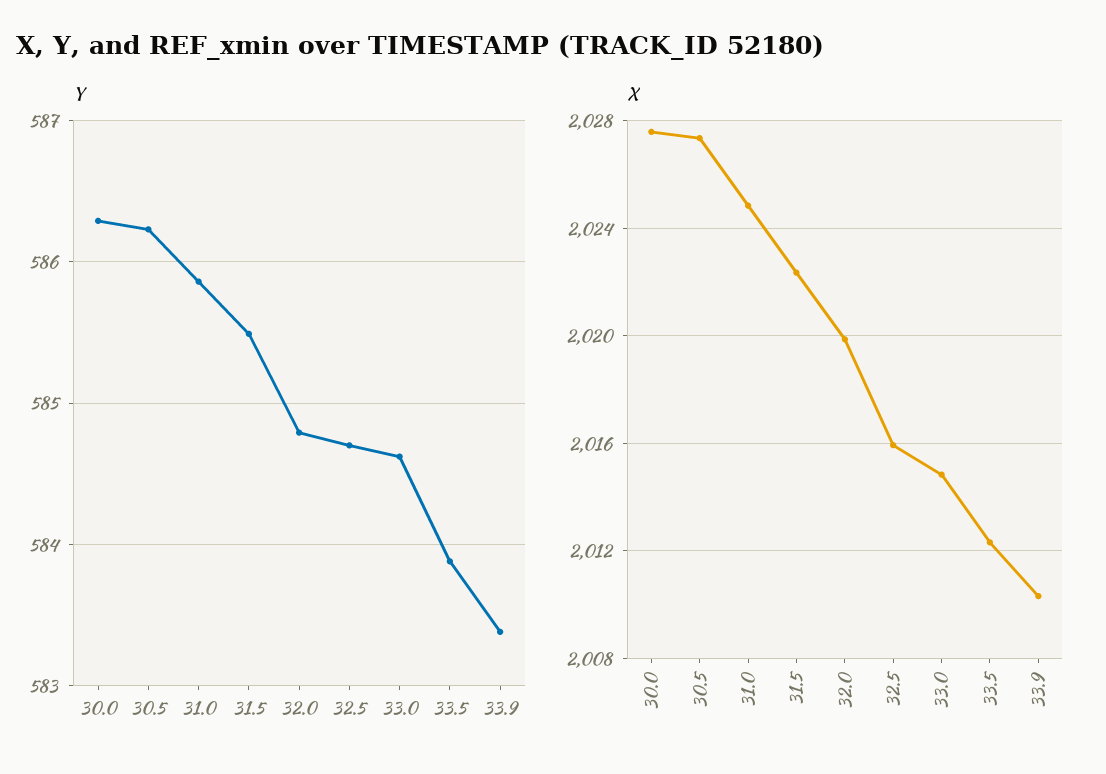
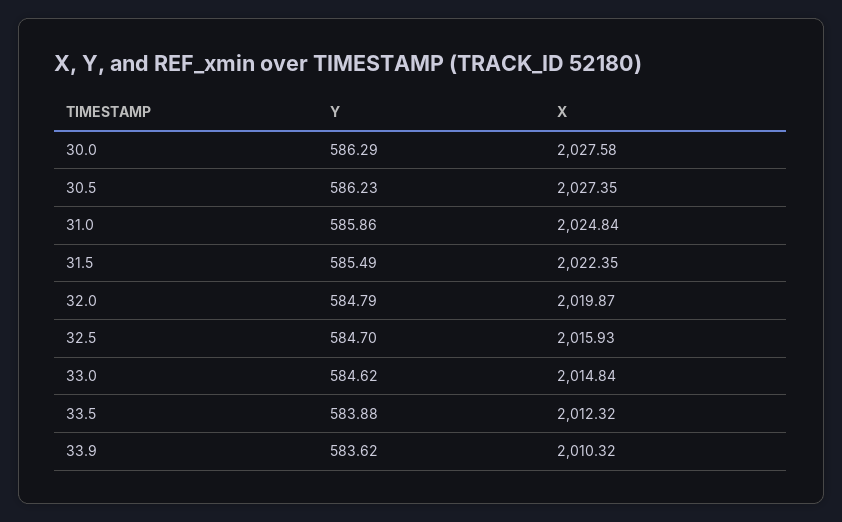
Y, 33.9: 583.4 -> 583.62

